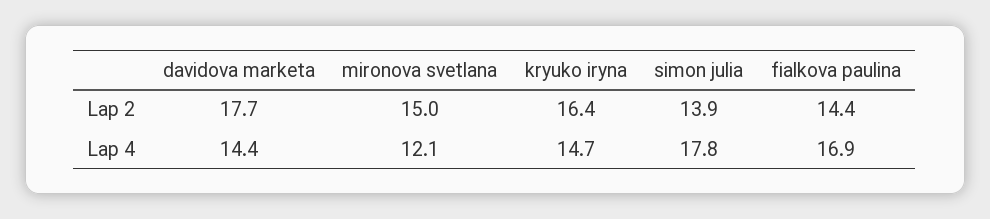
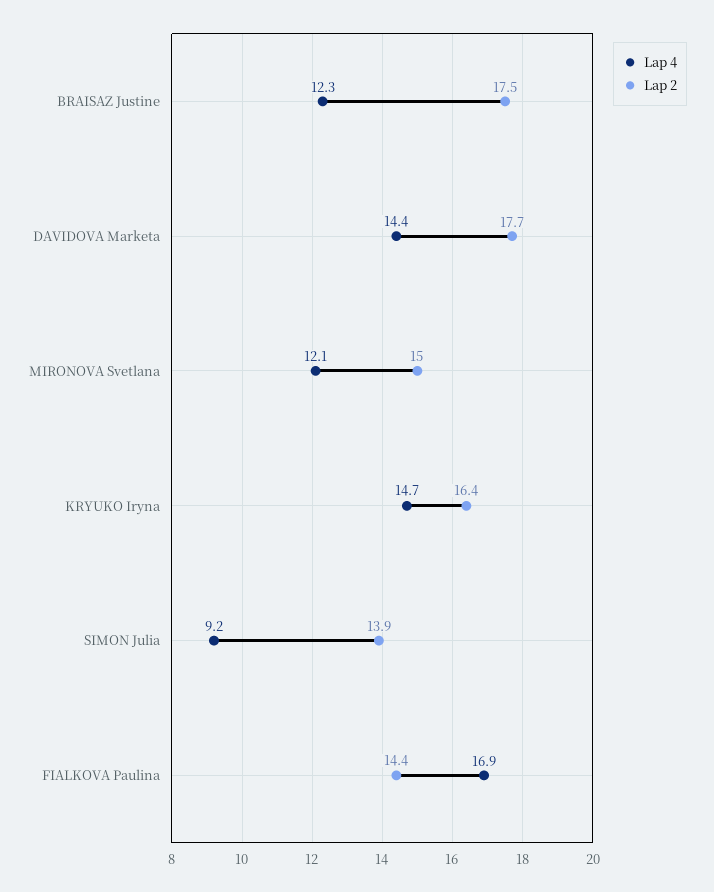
Lap 4, simon julia: 17.8 -> 9.2
Lap 4, BRAISAZ Justine: none -> 12.3
Lap 2, BRAISAZ Justine: none -> 17.5

